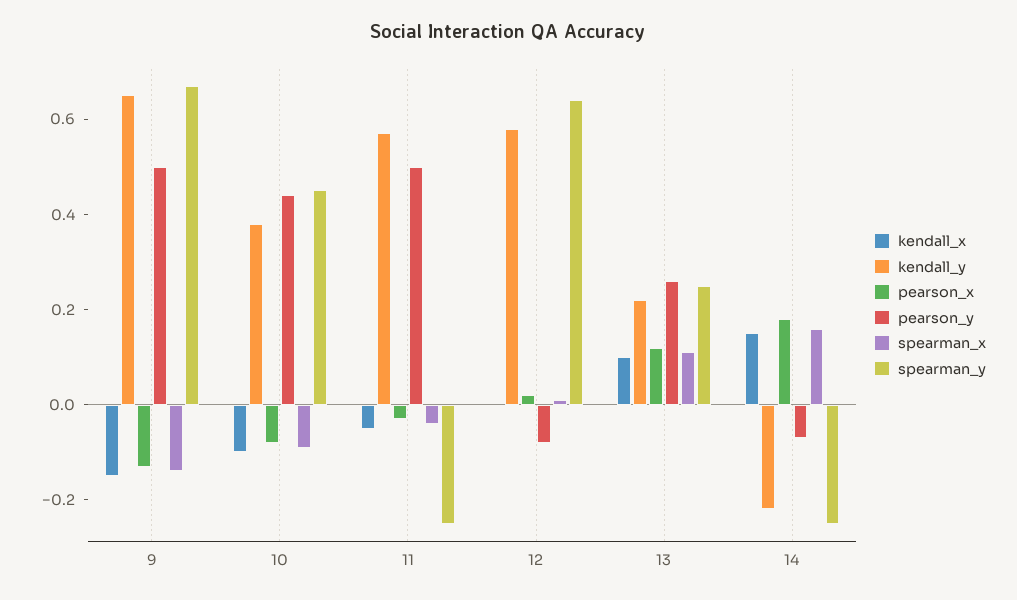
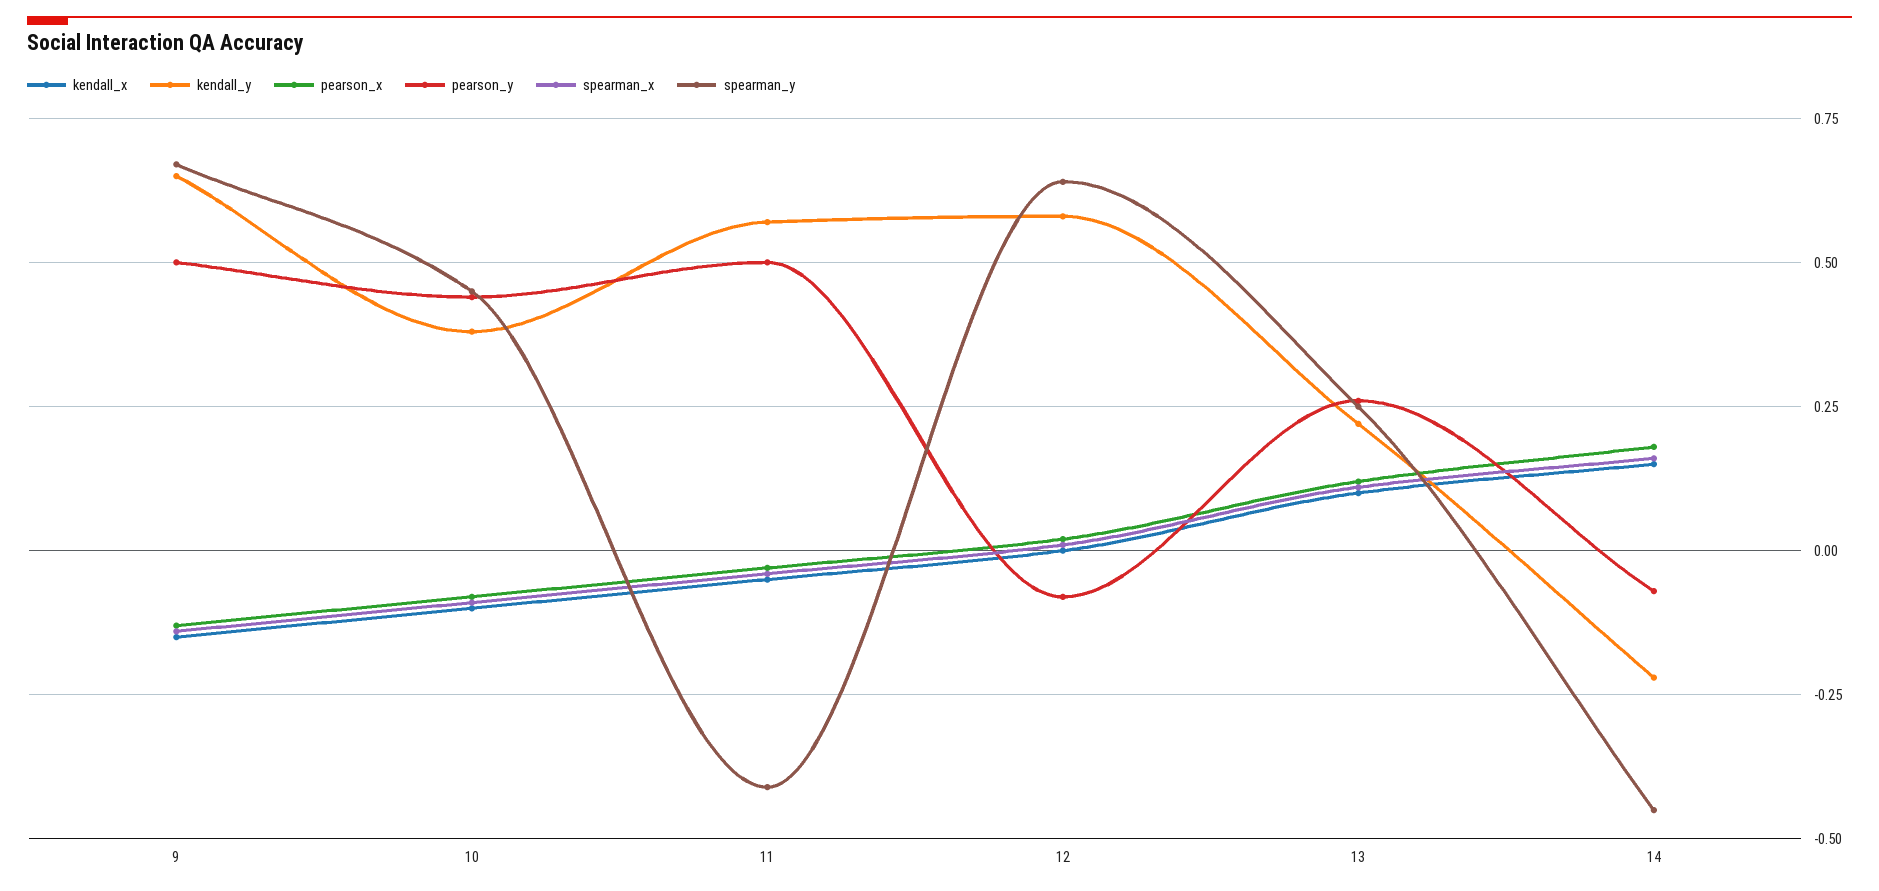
spearman_y, 11: -0.25 -> -0.4
spearman_y, 14: -0.25 -> -0.45

